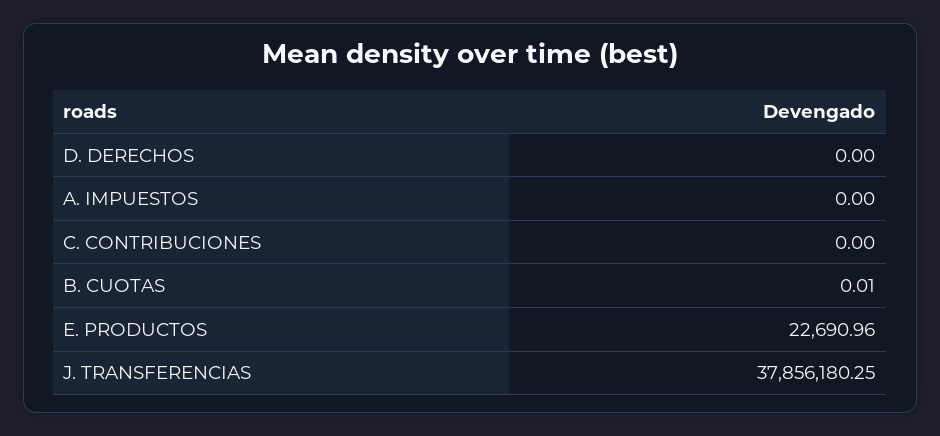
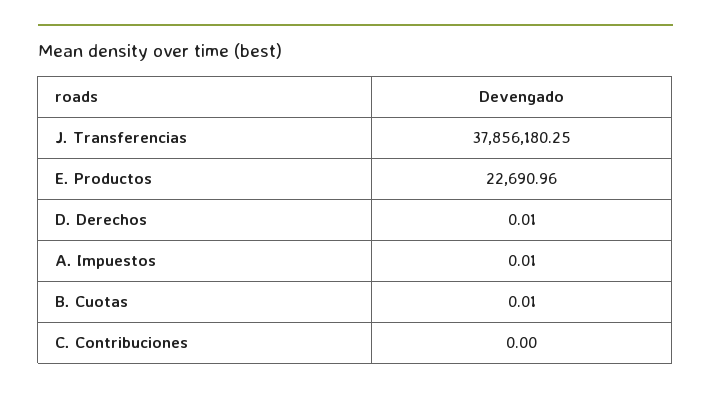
D. DERECHOS: 0 -> 0.01
A. IMPUESTOS: 0 -> 0.01

